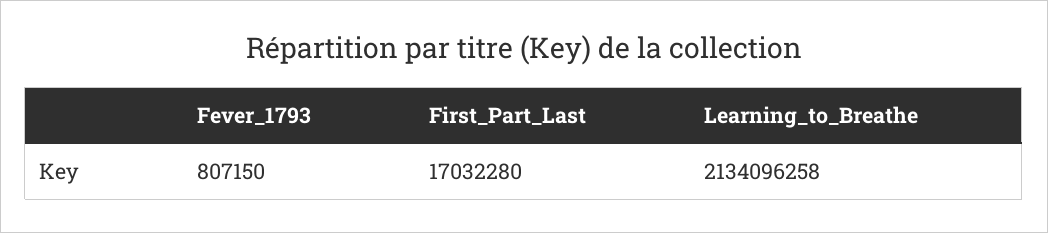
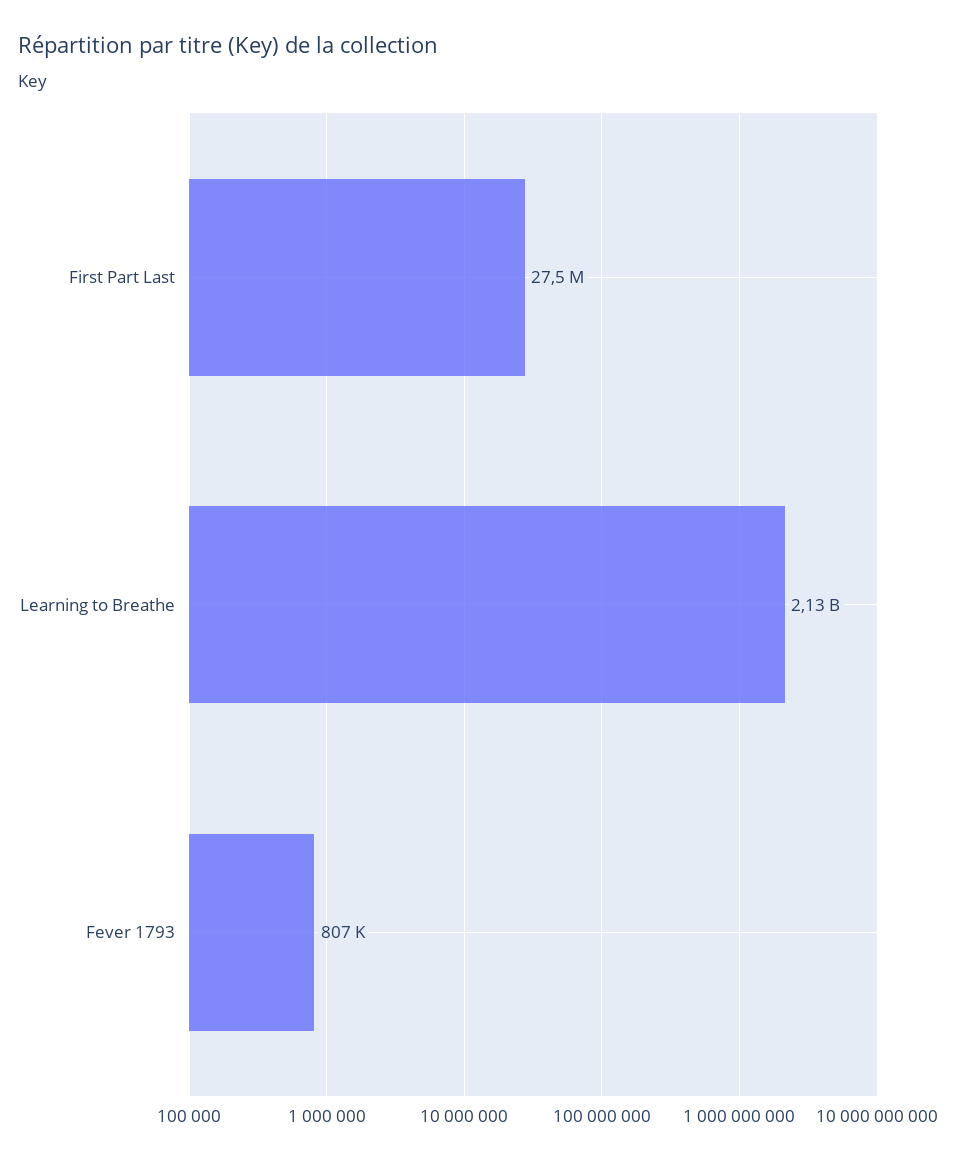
First_Part_Last: 17032280 -> 27500000

